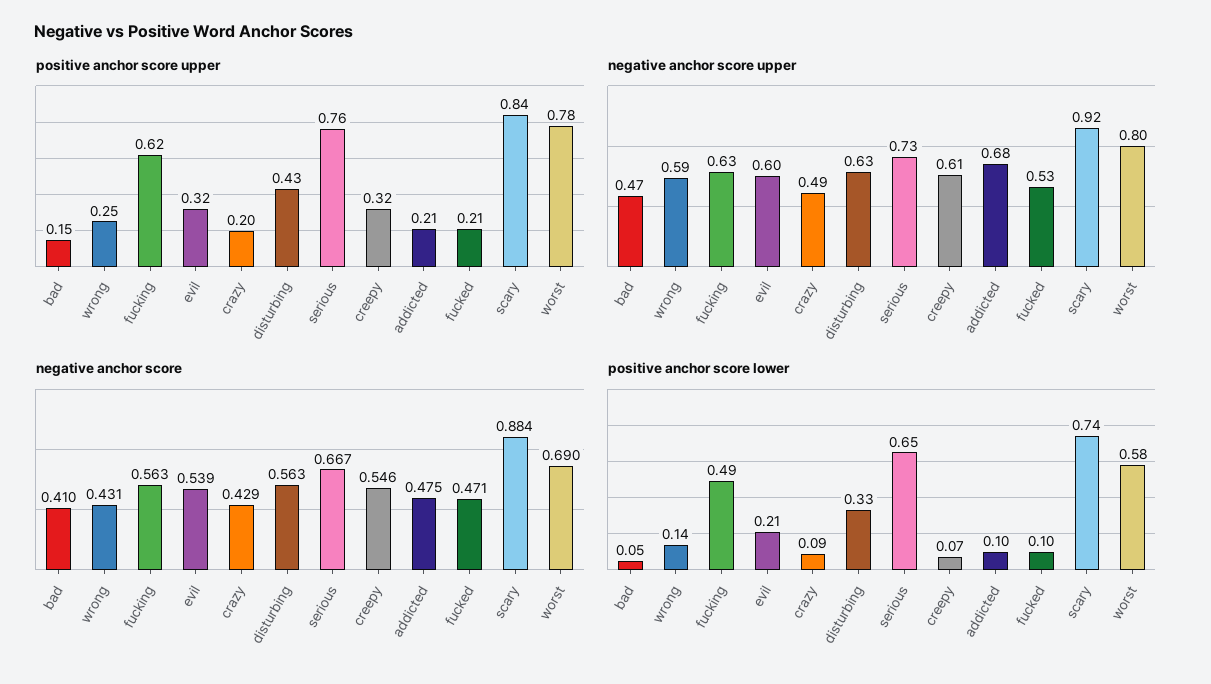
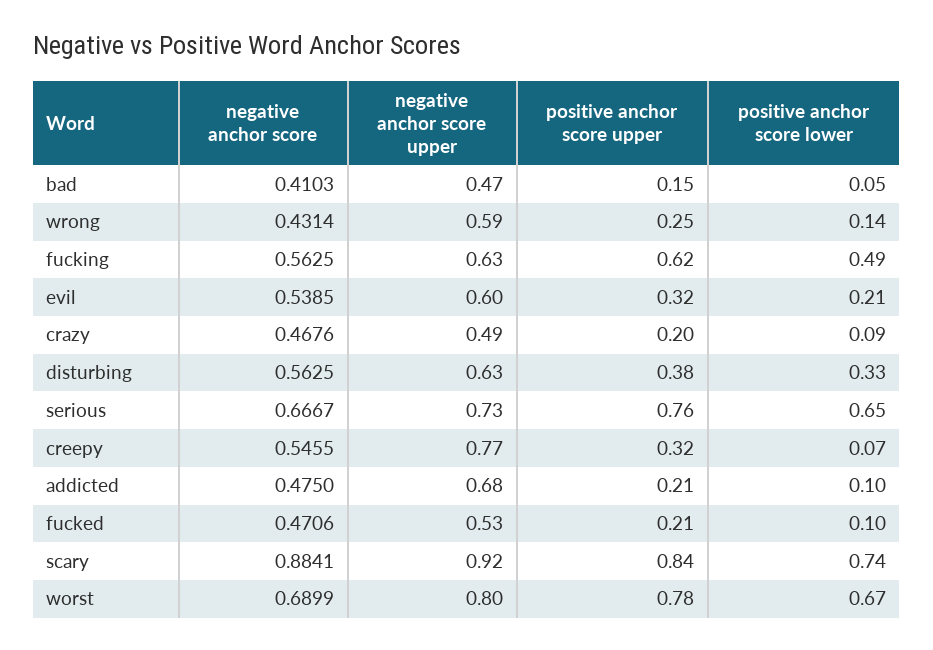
positive anchor score upper, disturbing: 0.43 -> 0.38
negative anchor score upper, creepy: 0.61 -> 0.77
negative anchor score, crazy: 0.429 -> 0.4676
positive anchor score lower, worst: 0.58 -> 0.67

